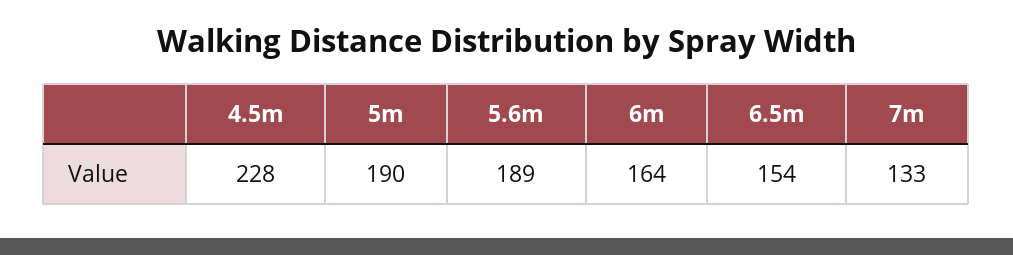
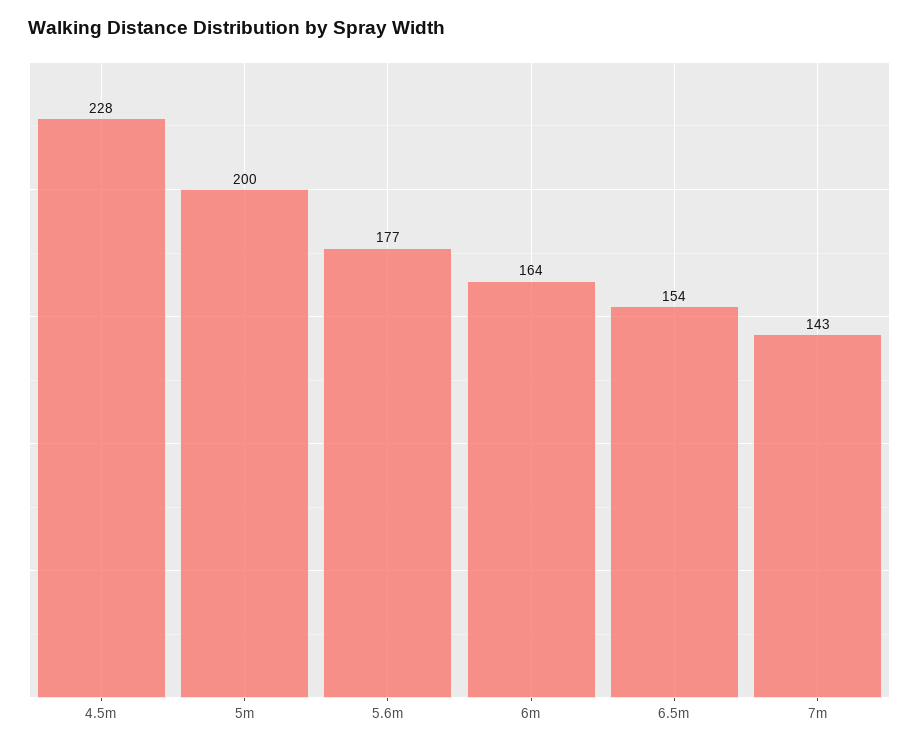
5m: 190 -> 200
5.6m: 189 -> 177
7m: 133 -> 143

